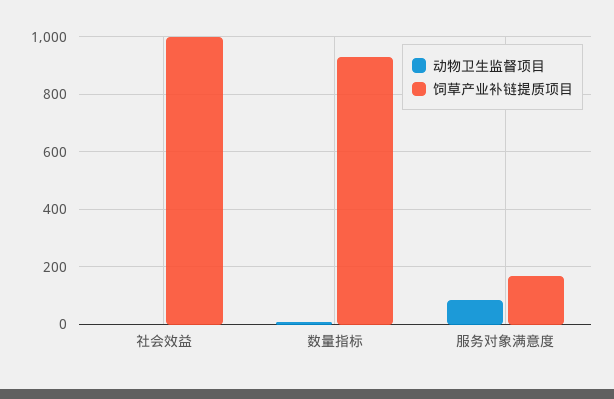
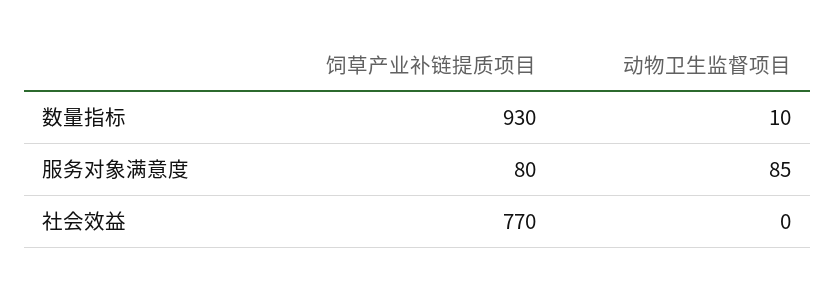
饲草产业补链提质项目, 社会效益: 1000 -> 770
饲草产业补链提质项目, 服务对象满意度: 175 -> 80

